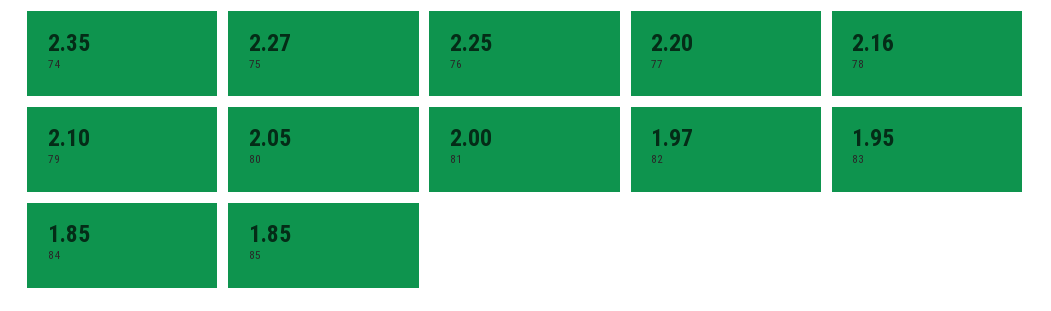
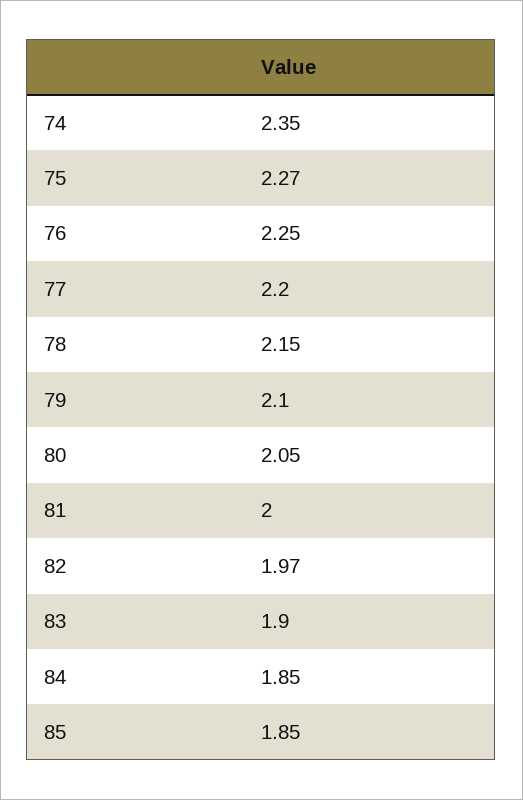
78: 2.16 -> 2.15
83: 1.95 -> 1.9

